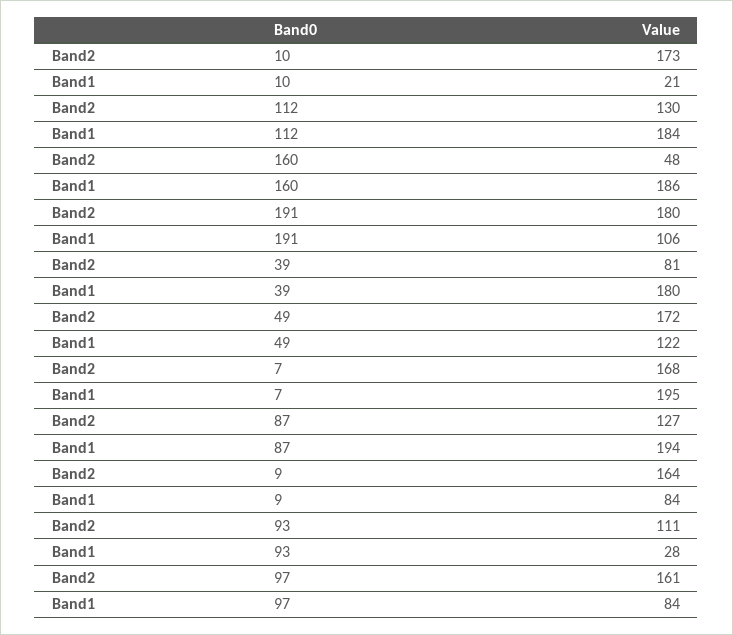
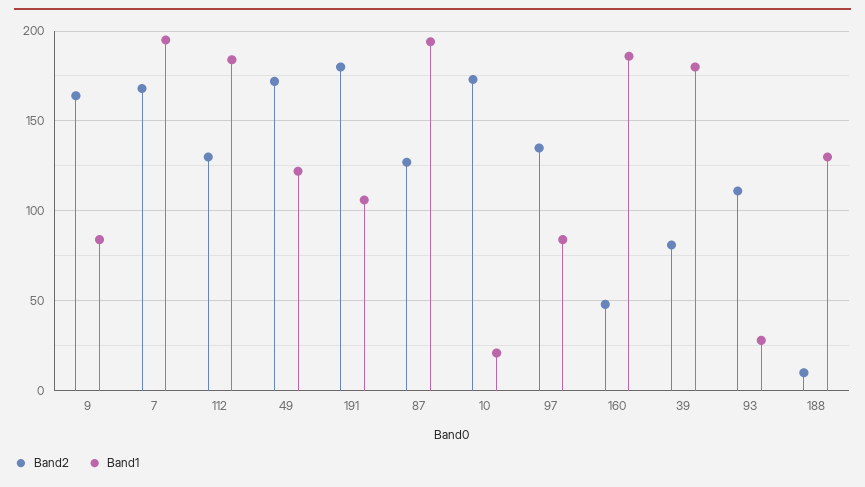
Band2, 97: 161 -> 135
Band2, 188: none -> 10
Band1, 188: none -> 130

